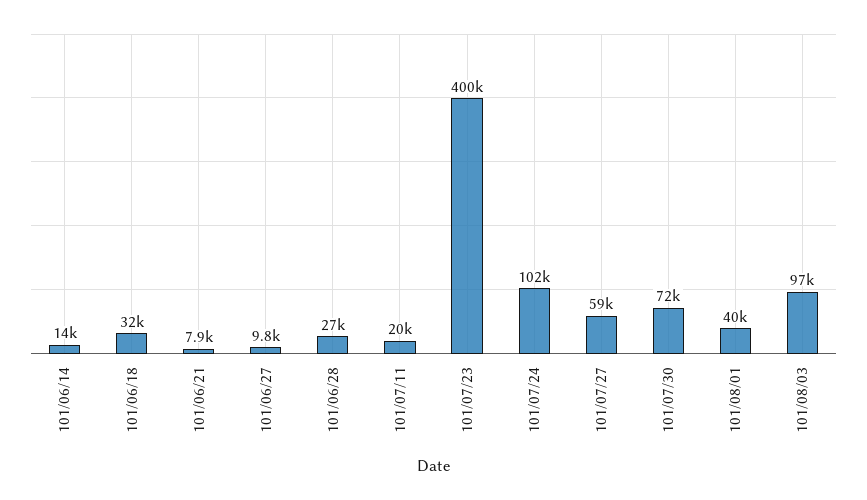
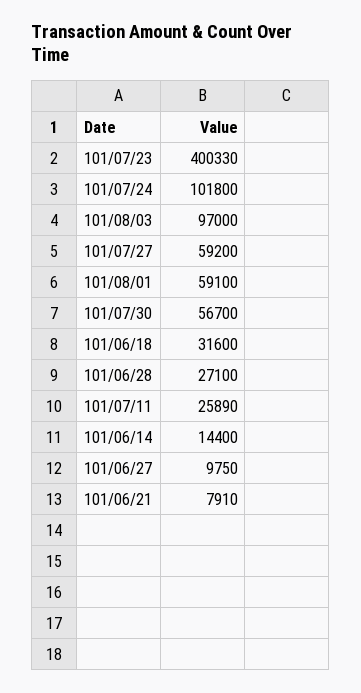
101/07/11: 20000 -> 25890
101/07/30: 72000 -> 56700
101/08/01: 40000 -> 59100

